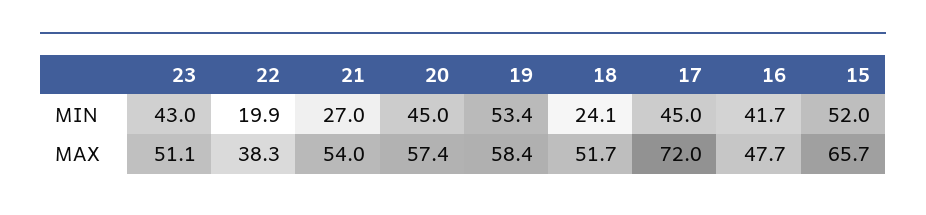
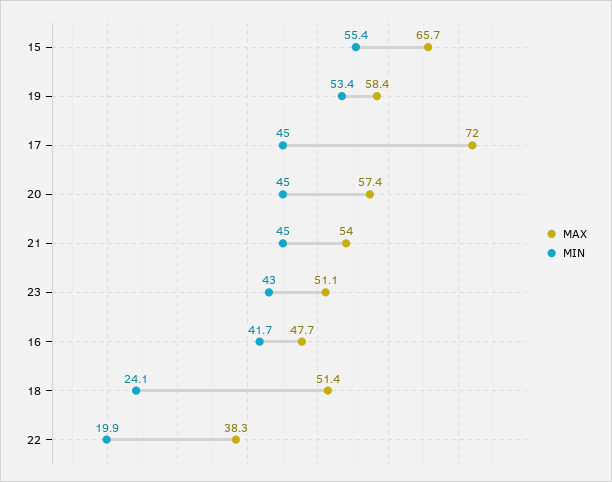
MIN, 21: 27 -> 45
MIN, 15: 52 -> 55.4
MAX, 18: 51.7 -> 51.4

